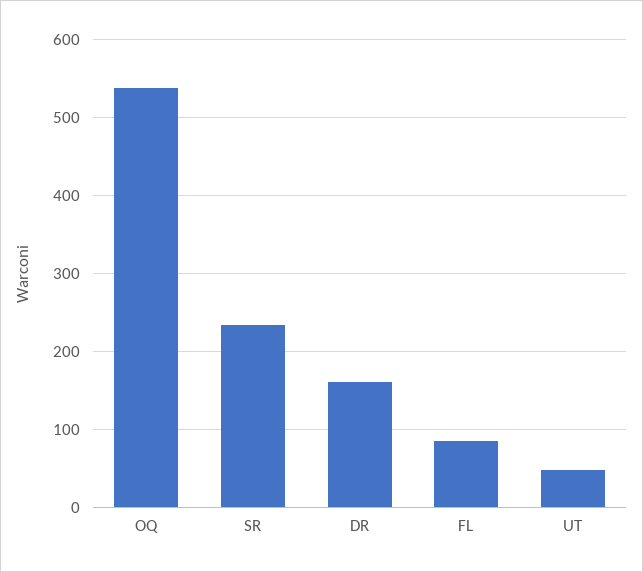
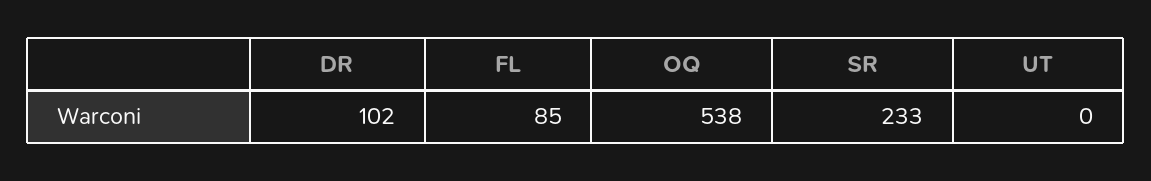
DR: 160 -> 102
UT: 50 -> 0

